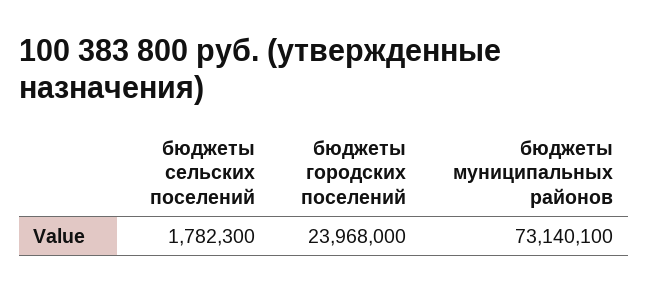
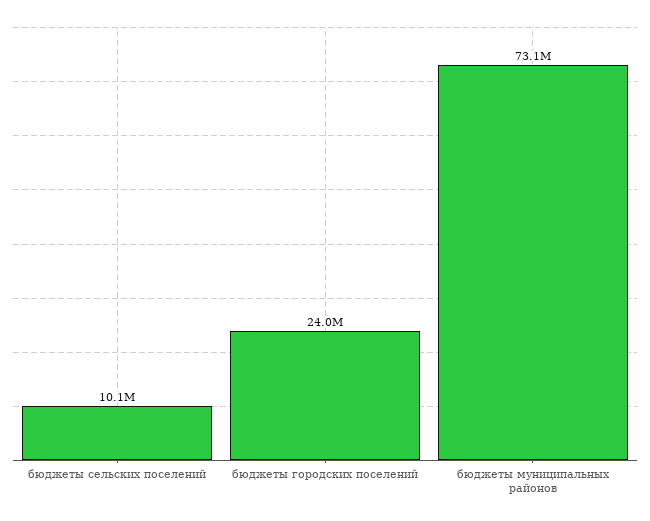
бюджеты сельских поселений: 1782300 -> 10100000

